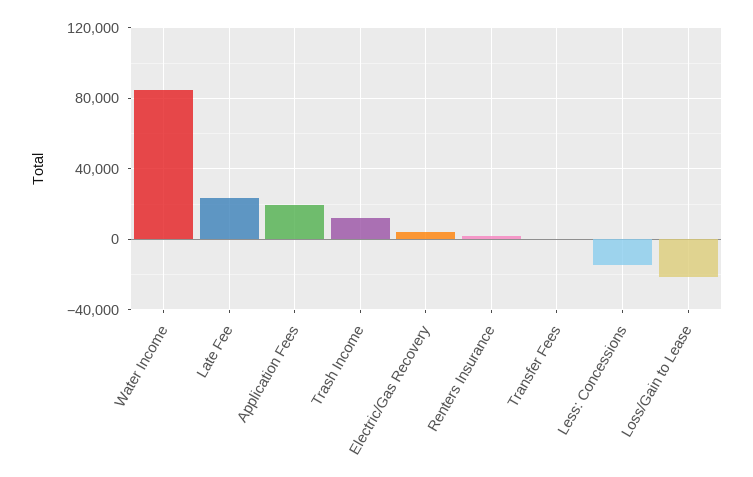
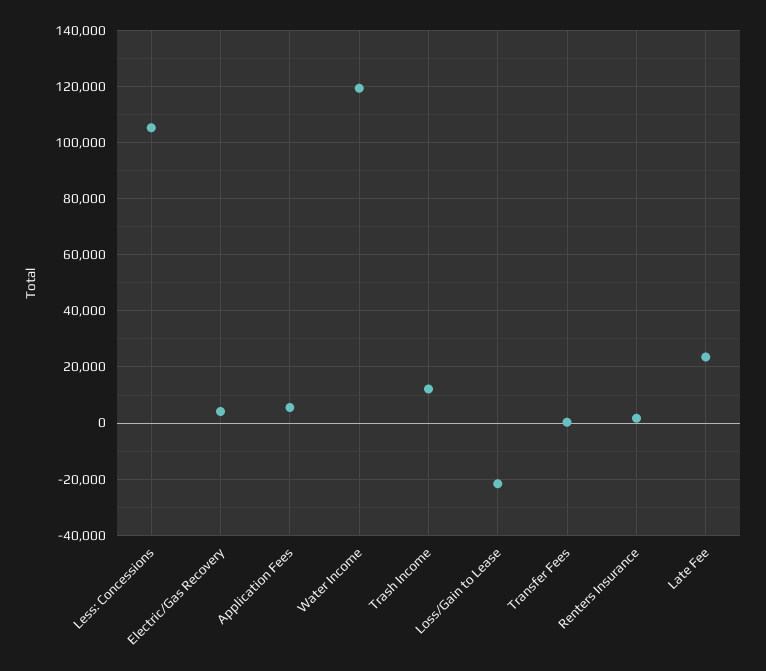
Water Income: 85000 -> 120000
Application Fees: 20000 -> 5000
Less: Concessions: -15000 -> 105000

